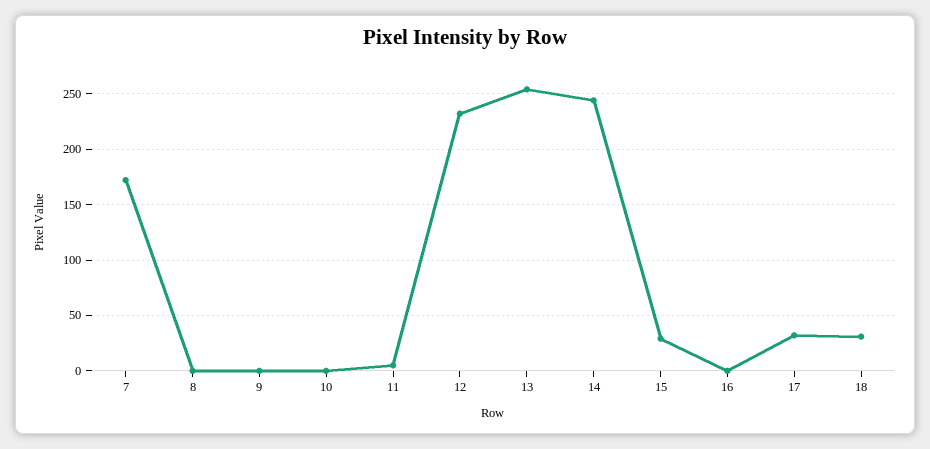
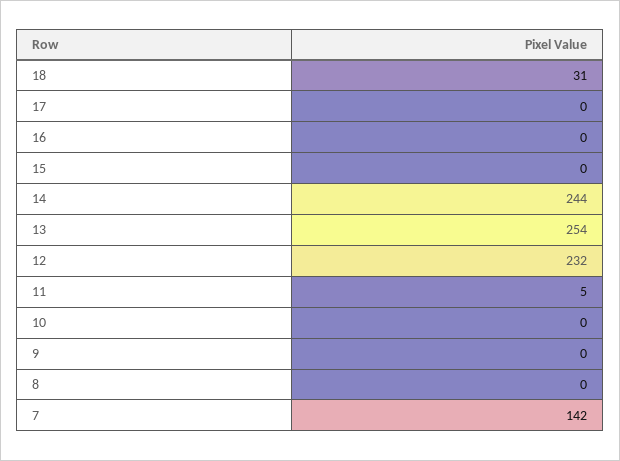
7: 170 -> 142
15: 30 -> 0
17: 30 -> 0

